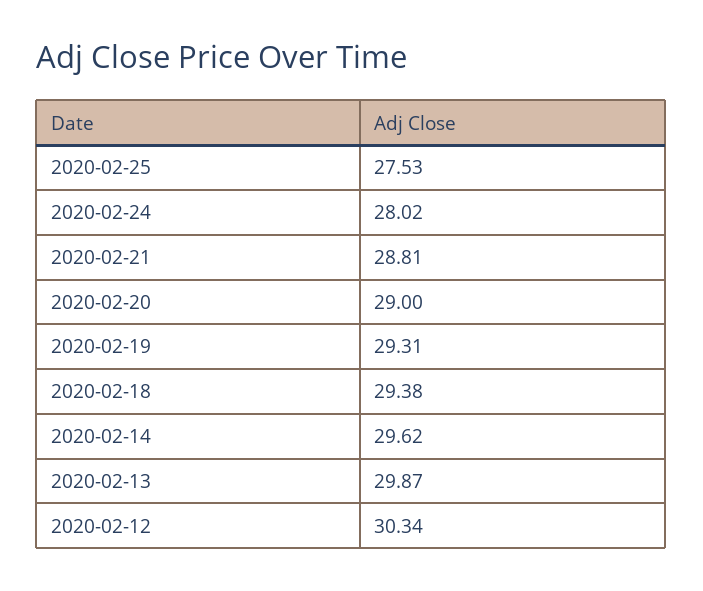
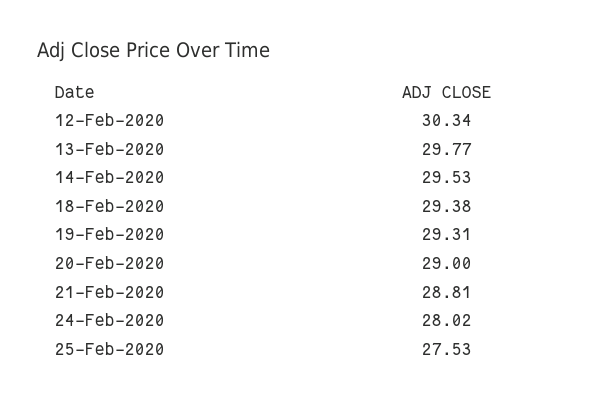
2020-02-14: 29.62 -> 29.53
2020-02-13: 29.87 -> 29.77

